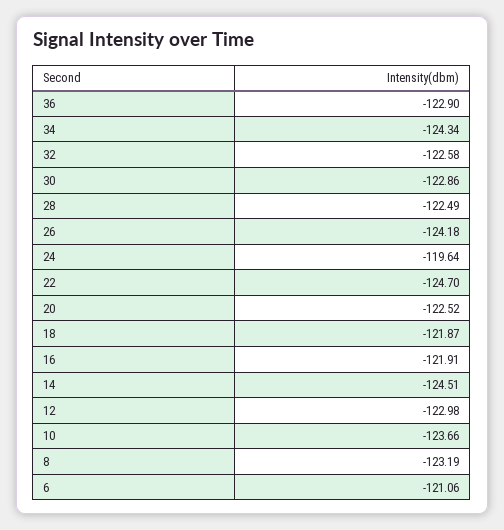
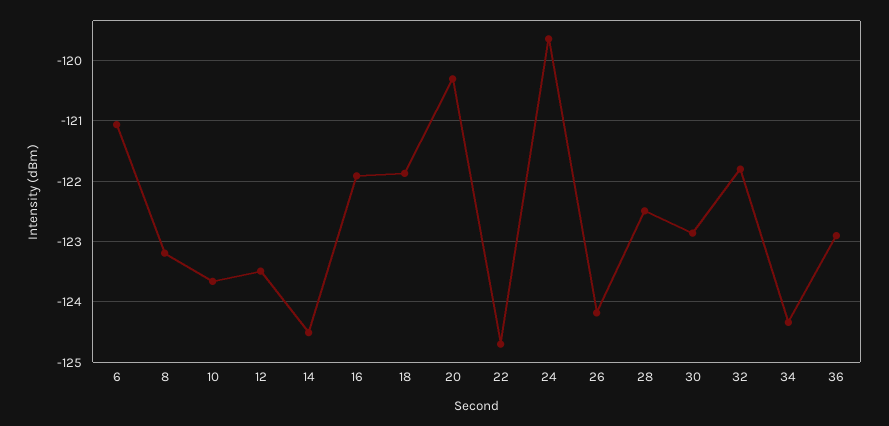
32: -122.58 -> -121.8
20: -122.52 -> -120.3
12: -122.98 -> -123.5

